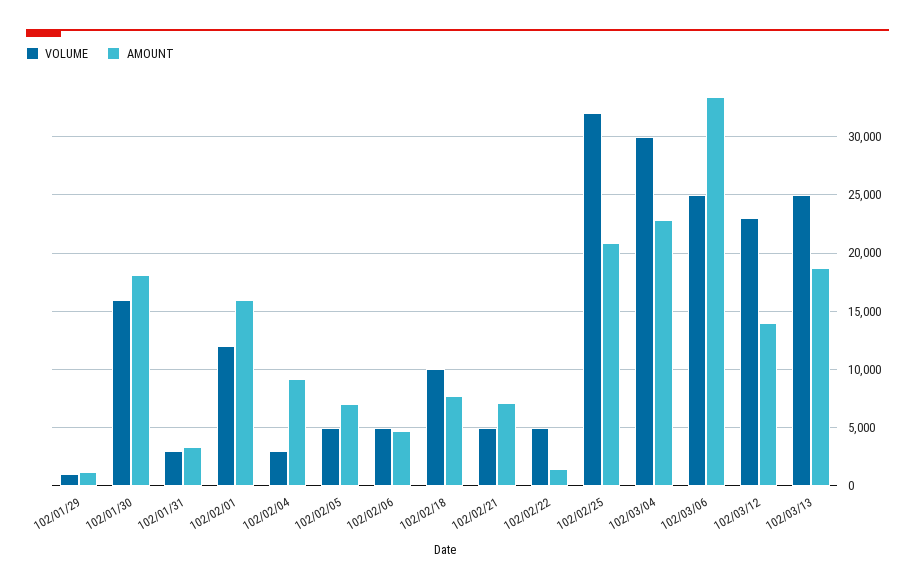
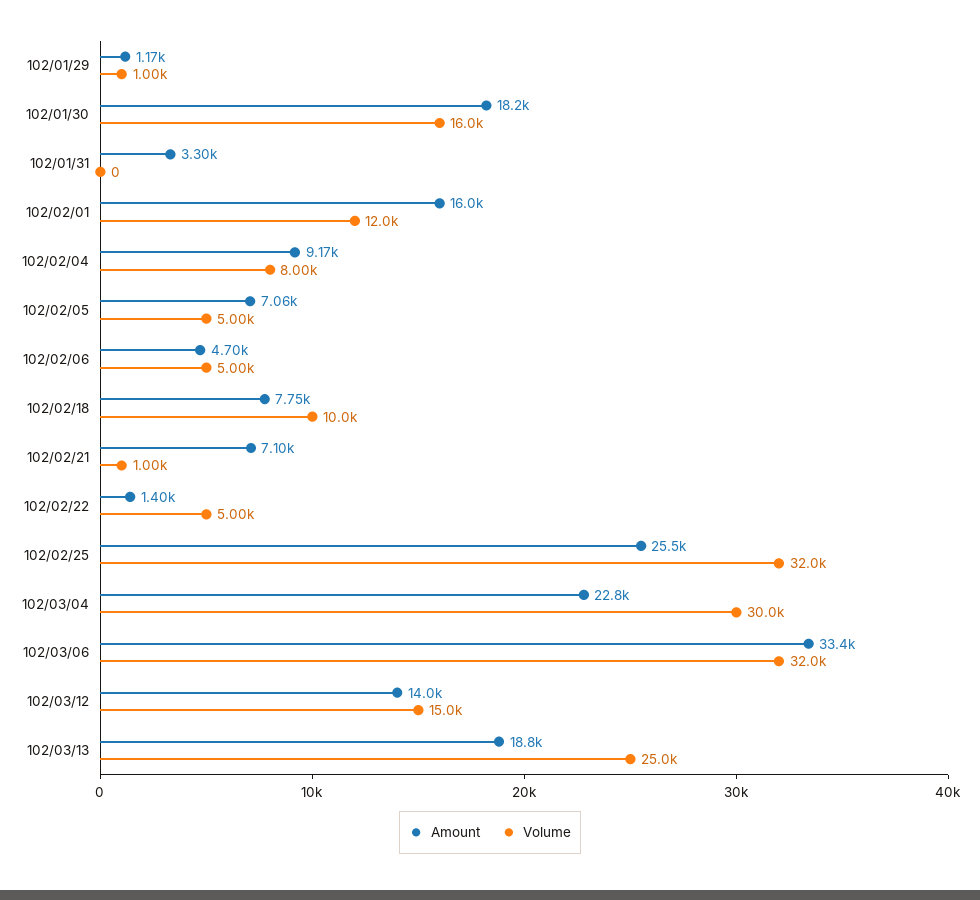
VOLUME, 102/01/31: 3000 -> 0
VOLUME, 102/02/04: 3000 -> 8000
VOLUME, 102/02/21: 5000 -> 1000
AMOUNT, 102/02/25: 21000 -> 25500
VOLUME, 102/03/06: 25000 -> 32000
VOLUME, 102/03/12: 23000 -> 15000

